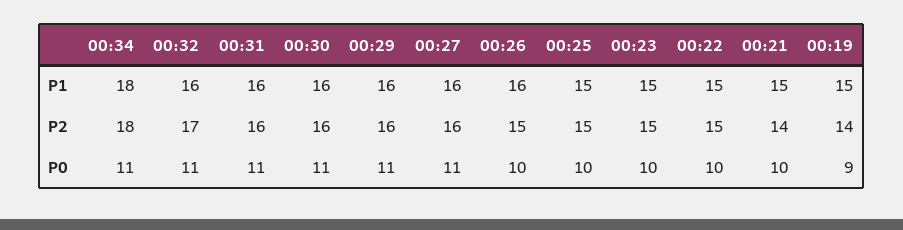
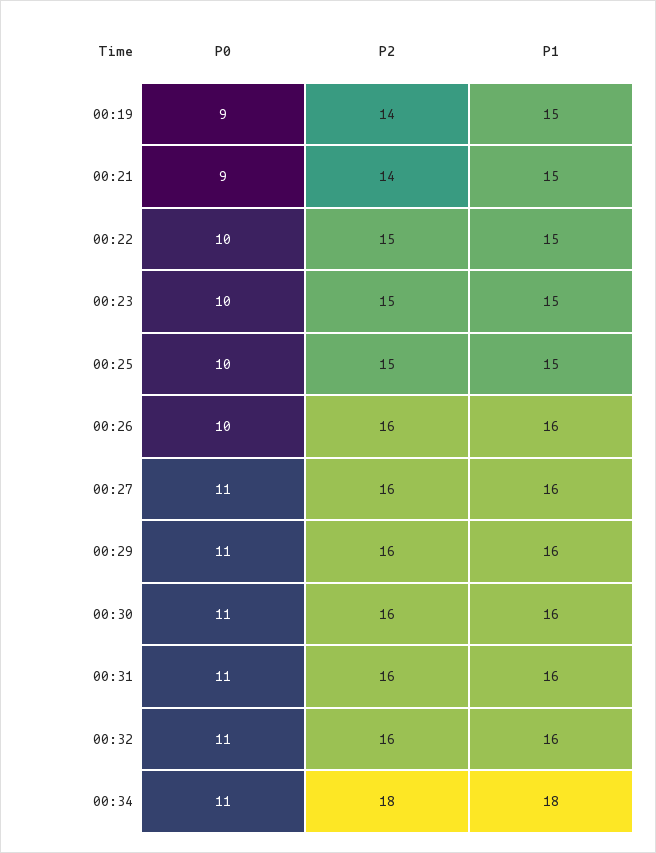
00:32, P2: 17 -> 16
00:26, P2: 15 -> 16
00:21, P0: 10 -> 9

